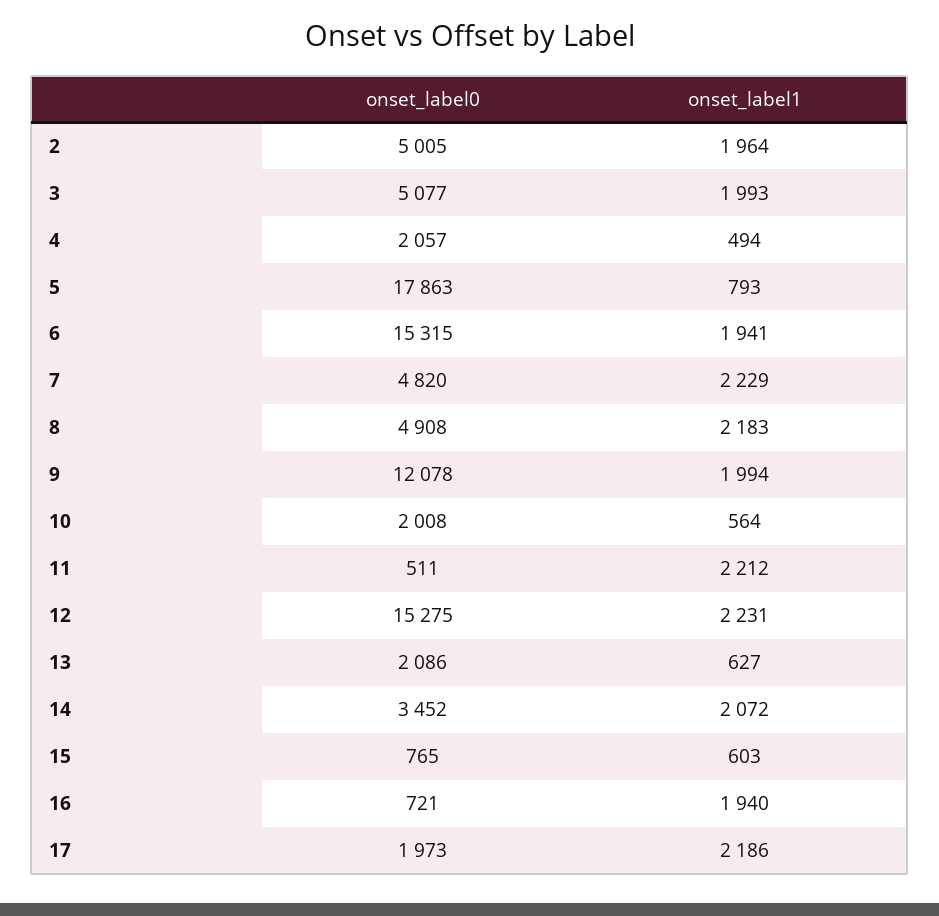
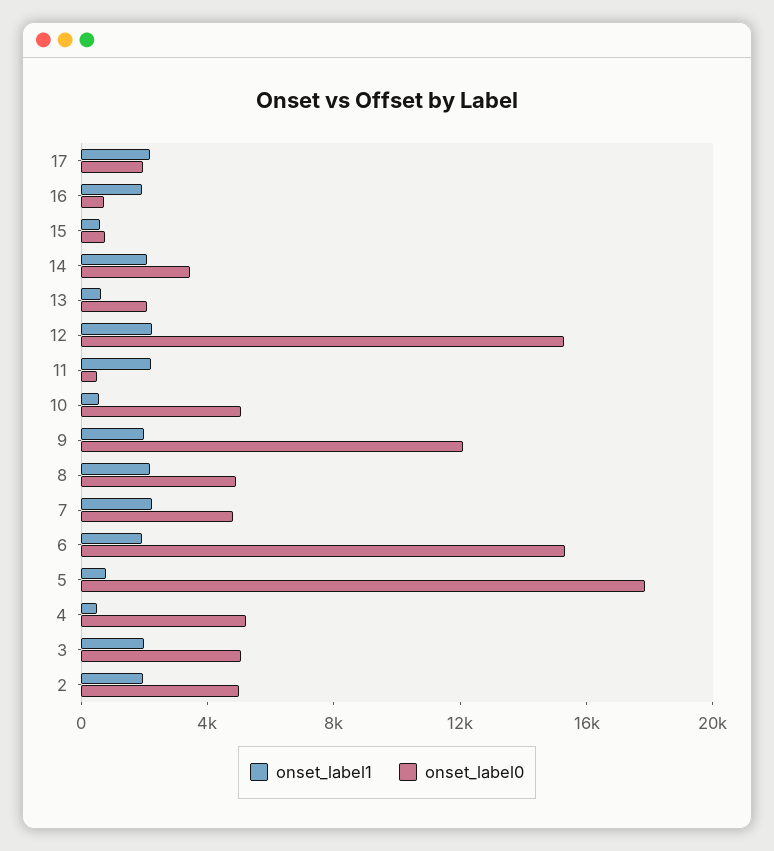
onset_label0, 4: 2057 -> 5000
onset_label0, 10: 2008 -> 5000

